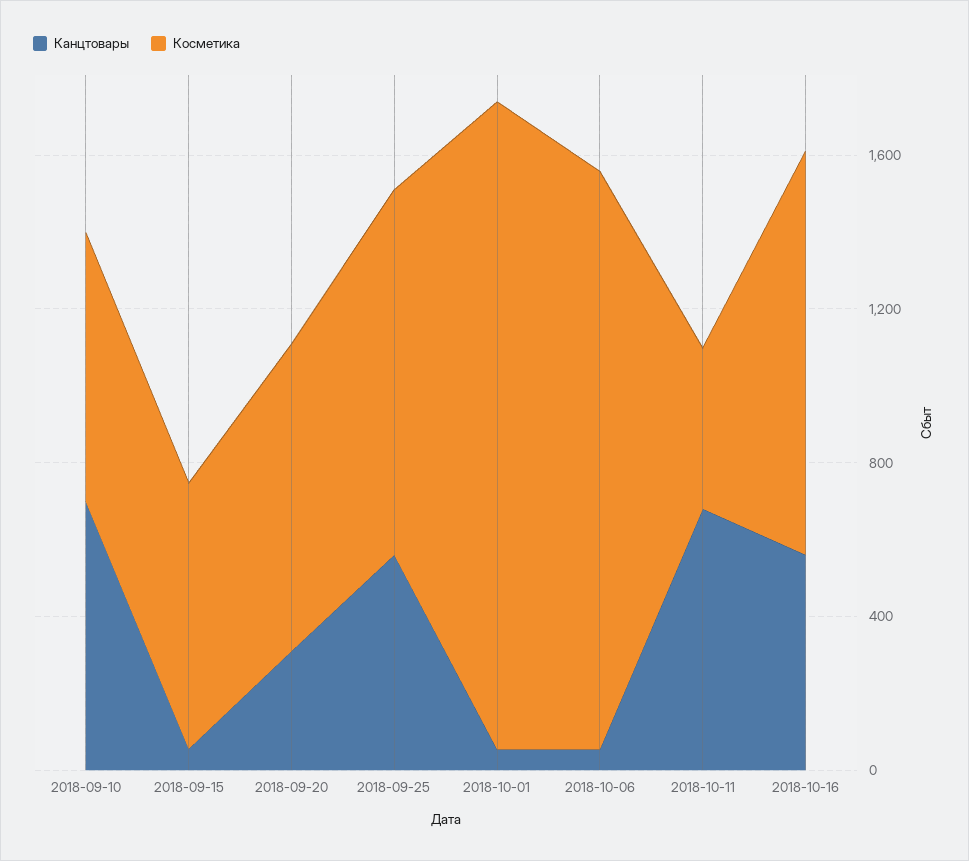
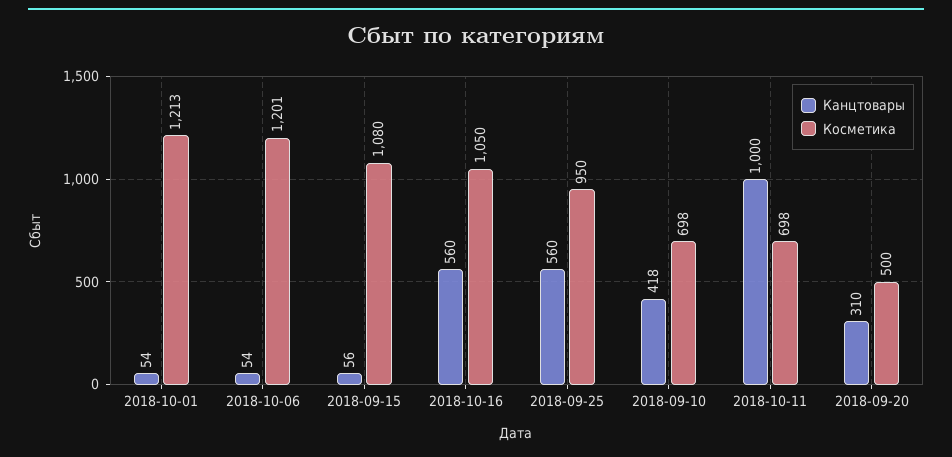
Канцтовары, 2018-09-10: 700 -> 418
Косметика, 2018-09-15: 700 -> 1080
Косметика, 2018-09-20: 800 -> 500
Косметика, 2018-10-01: 1700 -> 1213
Косметика, 2018-10-06: 1500 -> 1201
Канцтовары, 2018-10-11: 700 -> 1000
Косметика, 2018-10-11: 400 -> 698

